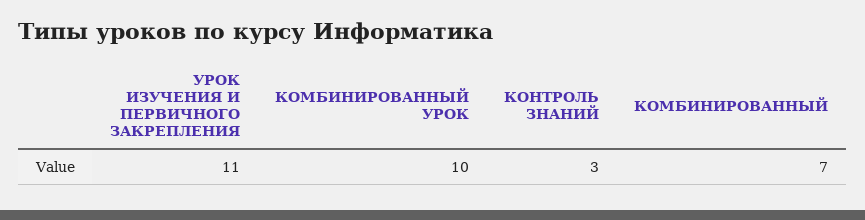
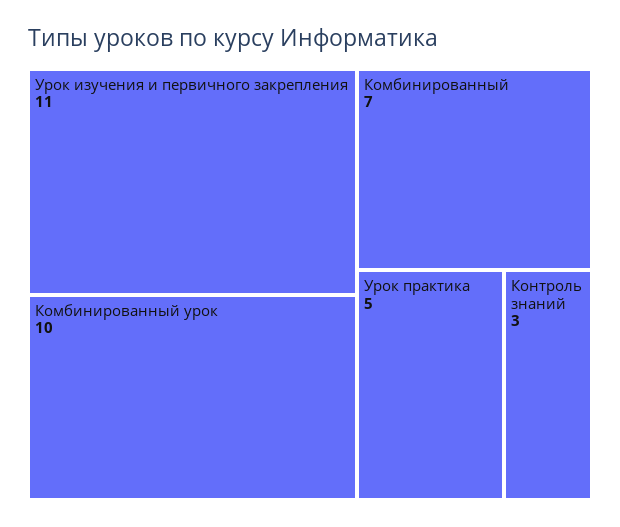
Урок практика: none -> 5

